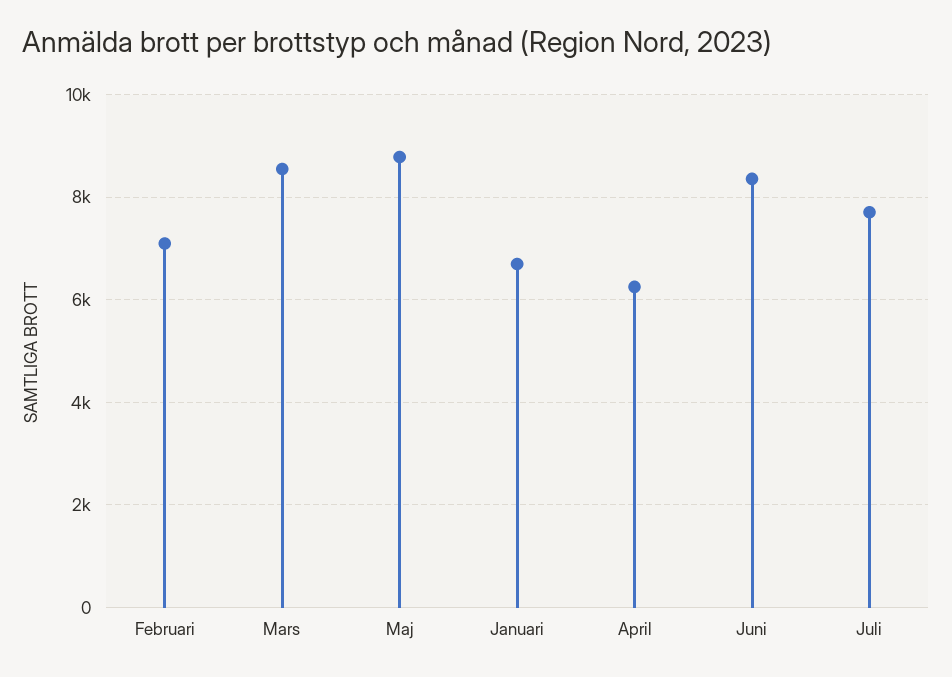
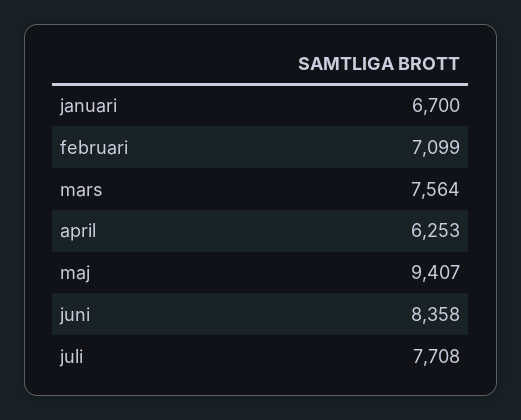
Mars: 8600 -> 7564
Maj: 8800 -> 9407

